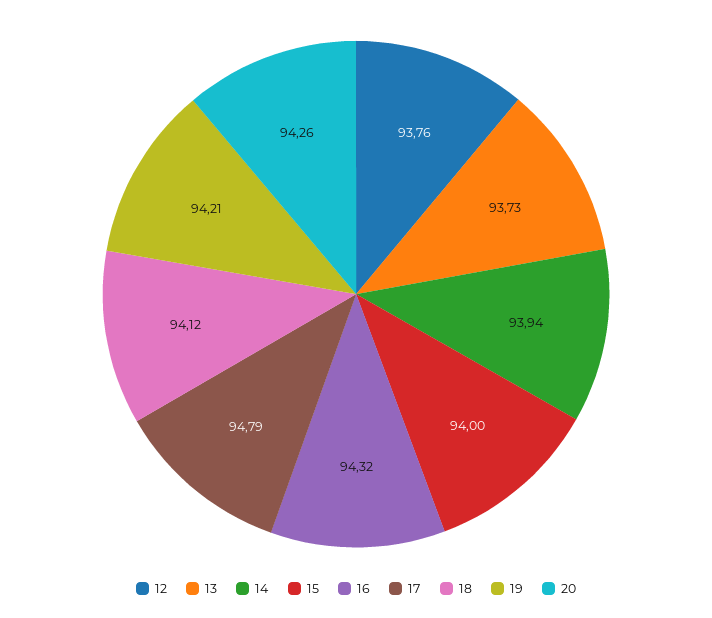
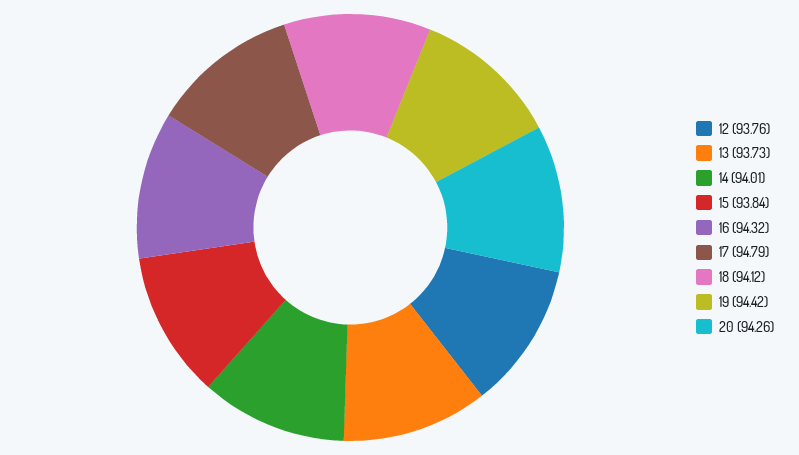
14: 93.94 -> 94.01
15: 94 -> 93.84
19: 94.21 -> 94.42

